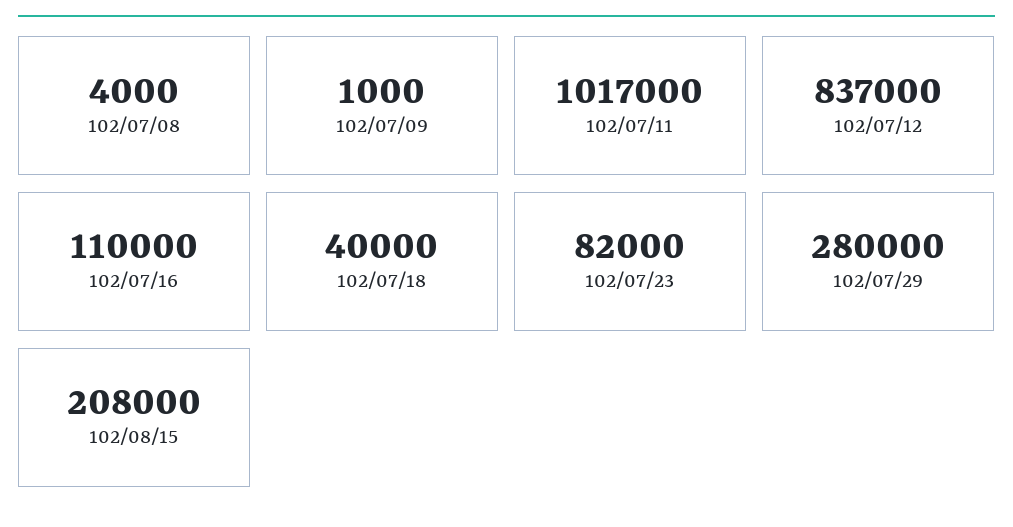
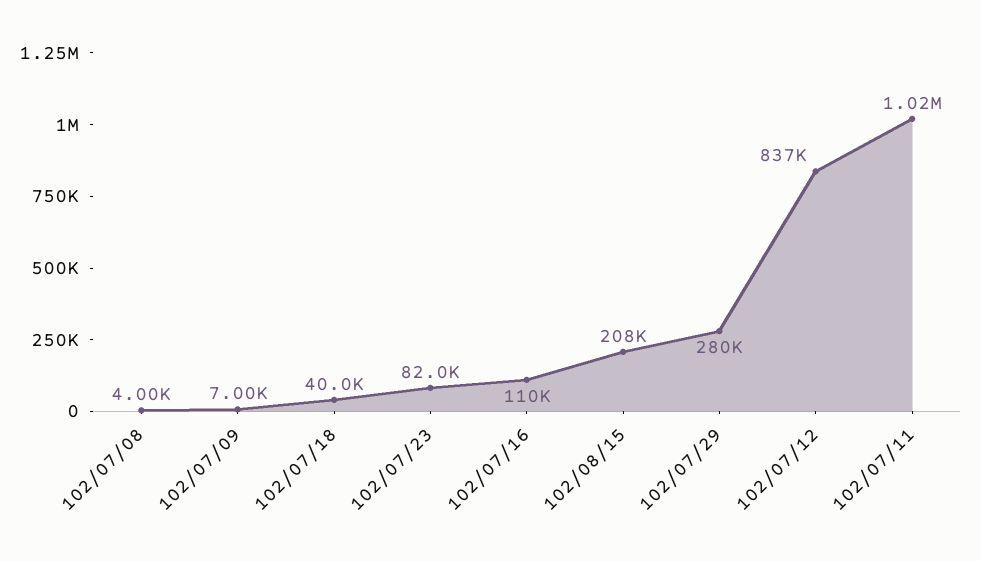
102/07/09: 1000 -> 7000

